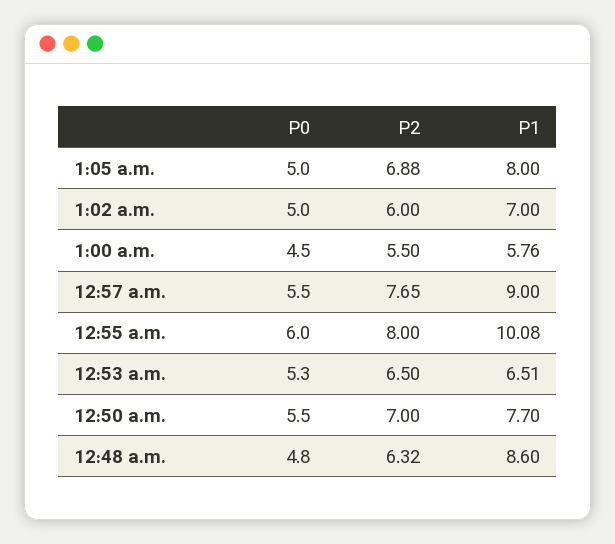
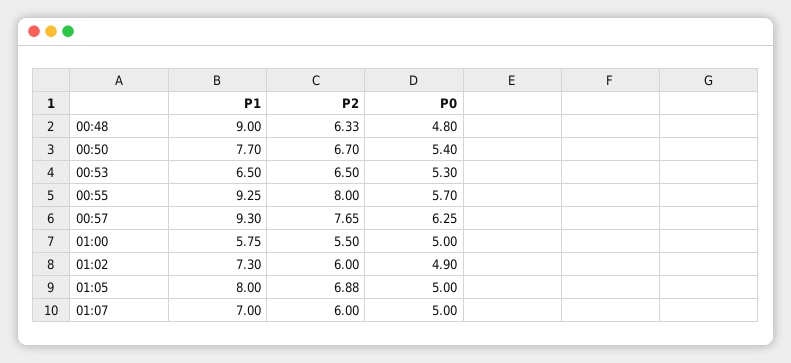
P0, 1:02 a.m.: 5 -> 4.9
P1, 1:02 a.m.: 7 -> 7.3
P0, 1:00 a.m.: 4.5 -> 5
P1, 1:00 a.m.: 5.76 -> 5.75
P0, 12:57 a.m.: 5.5 -> 6.25
P1, 12:57 a.m.: 9 -> 9.3
P0, 12:55 a.m.: 6 -> 5.7
P1, 12:55 a.m.: 10.08 -> 9.25
P1, 12:53 a.m.: 6.51 -> 6.5
P0, 12:50 a.m.: 5.5 -> 5.4
P2, 12:50 a.m.: 7 -> 6.7
P2, 12:48 a.m.: 6.32 -> 6.33
P1, 12:48 a.m.: 8.6 -> 9
P1, 01:07: none -> 7
P2, 01:07: none -> 6
P0, 01:07: none -> 5

